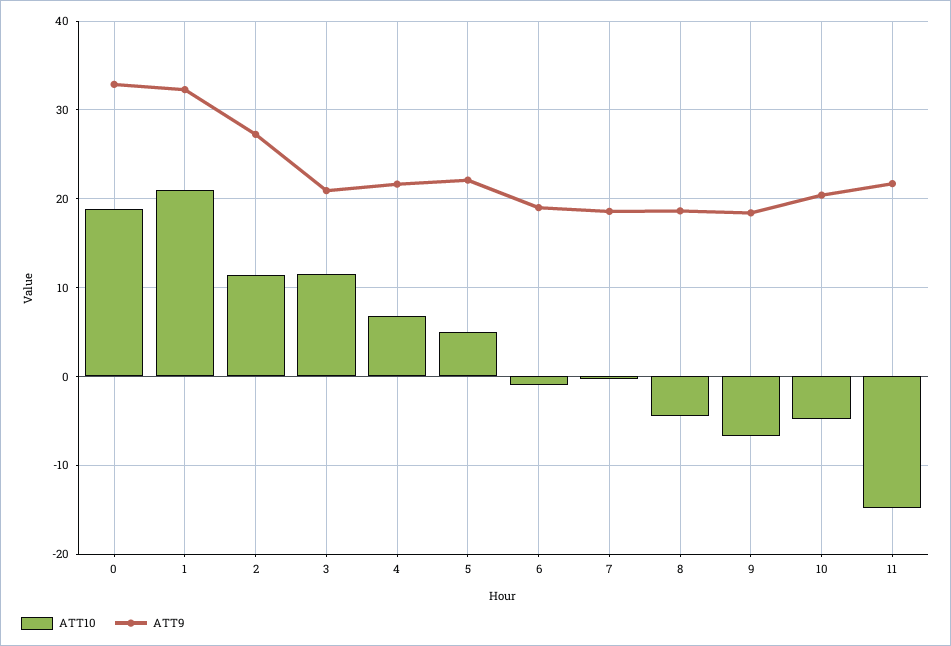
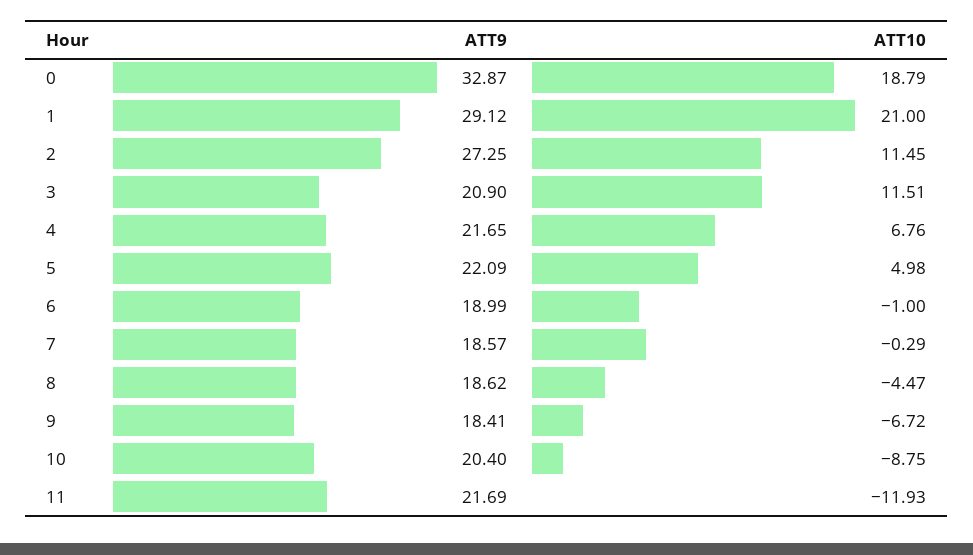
ATT9, 1: 32 -> 29.12
ATT10, 10: -5 -> -8.75
ATT10, 11: -15 -> -11.93

